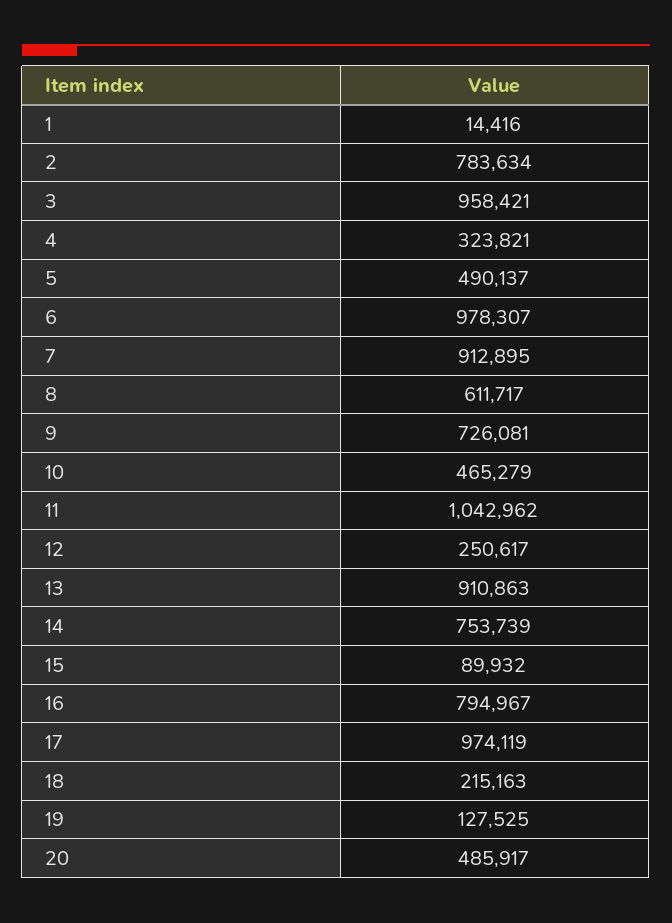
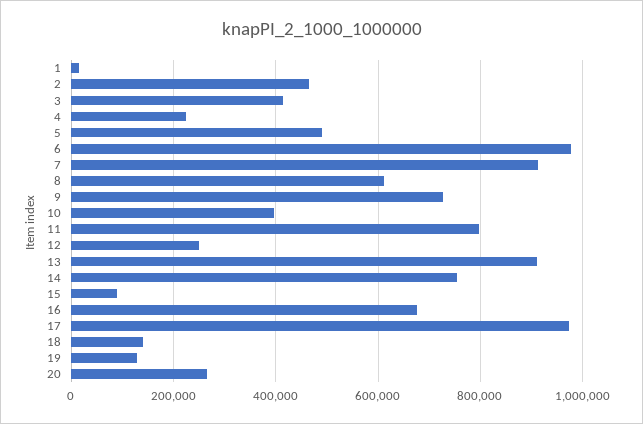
2: 783634 -> 460000
3: 958421 -> 420000
4: 323821 -> 220000
10: 465279 -> 400000
11: 1042962 -> 800000
16: 794967 -> 680000
18: 215163 -> 140000
20: 485917 -> 260000

